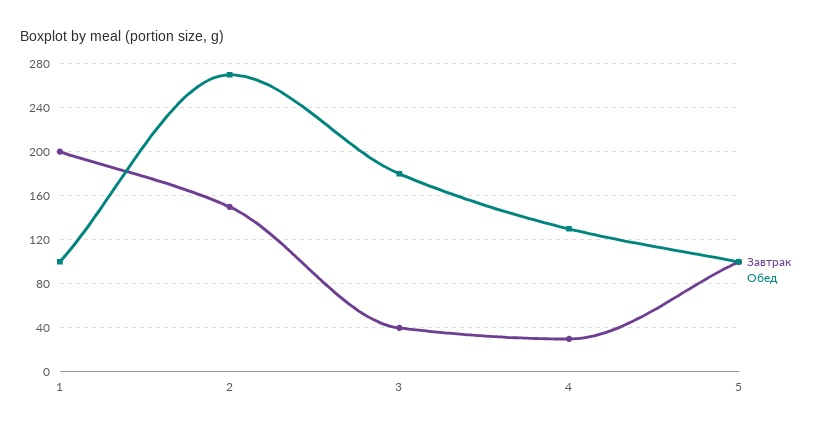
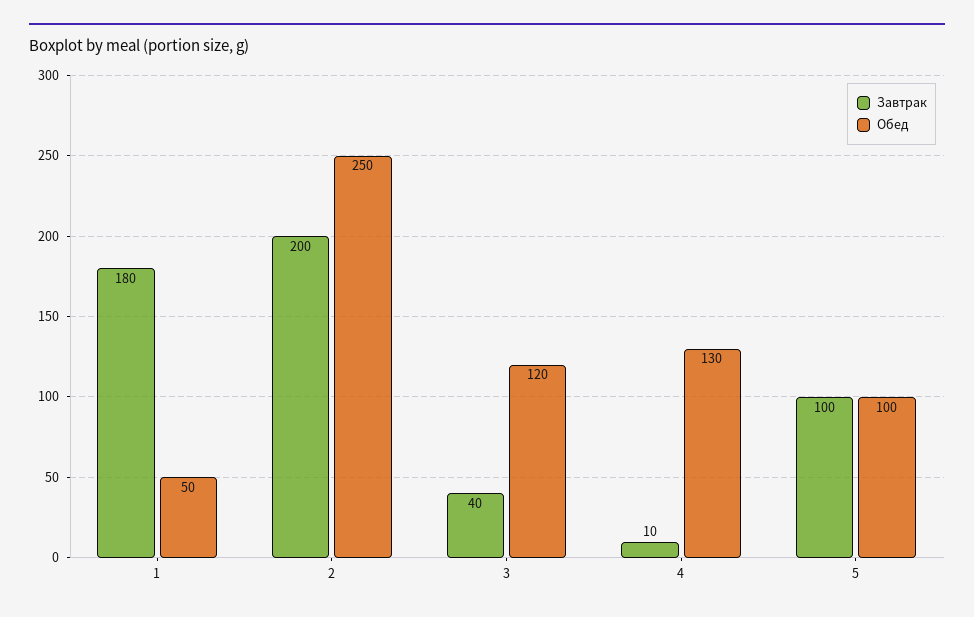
Завтрак, 1: 200 -> 180
Обед, 1: 100 -> 50
Завтрак, 2: 150 -> 200
Обед, 2: 270 -> 250
Обед, 3: 180 -> 120
Завтрак, 4: 30 -> 10

